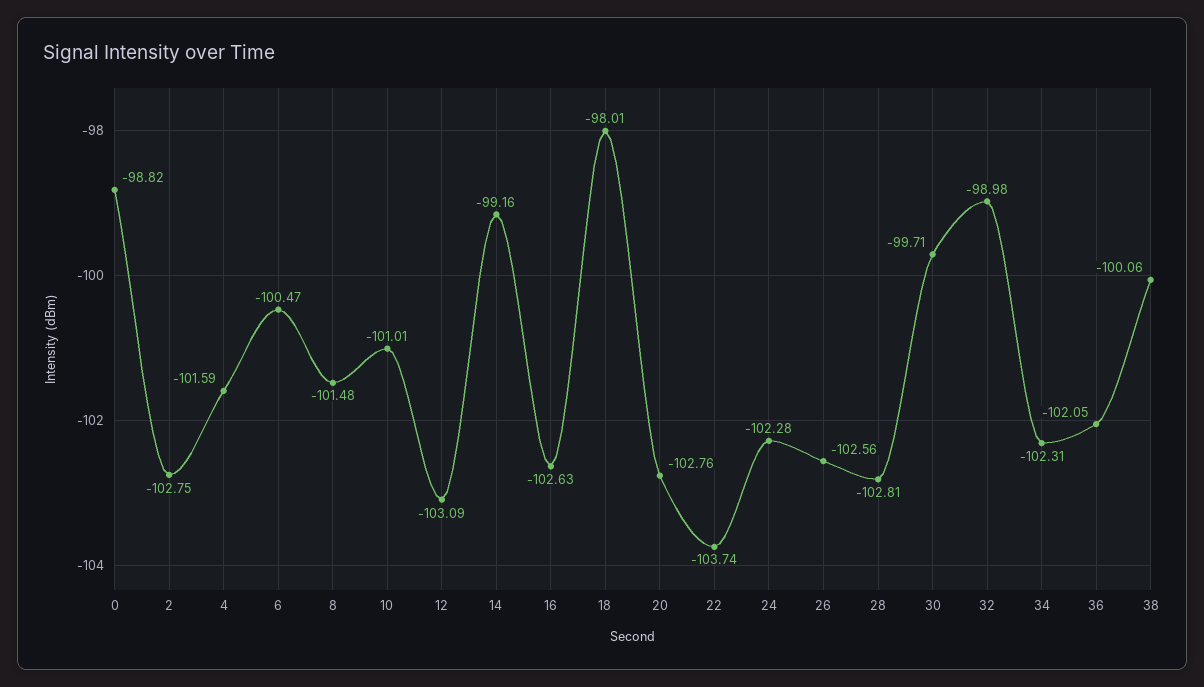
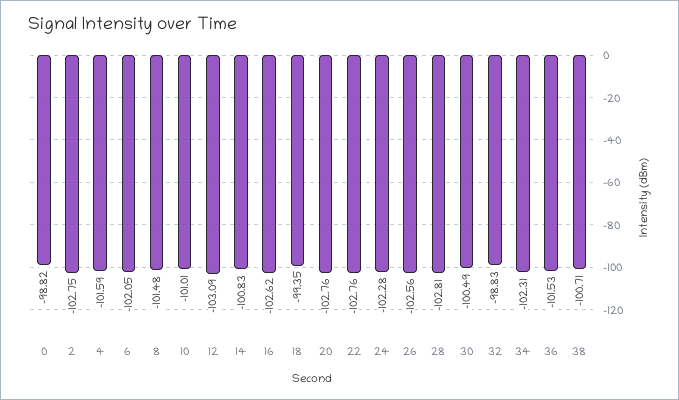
6: -100.47 -> -102.05
14: -99.16 -> -100.83
16: -102.63 -> -102.62
18: -98.01 -> -99.35
22: -103.74 -> -102.76
30: -99.71 -> -100.49
32: -98.98 -> -98.83
36: -102.05 -> -101.53
38: -100.06 -> -100.71

